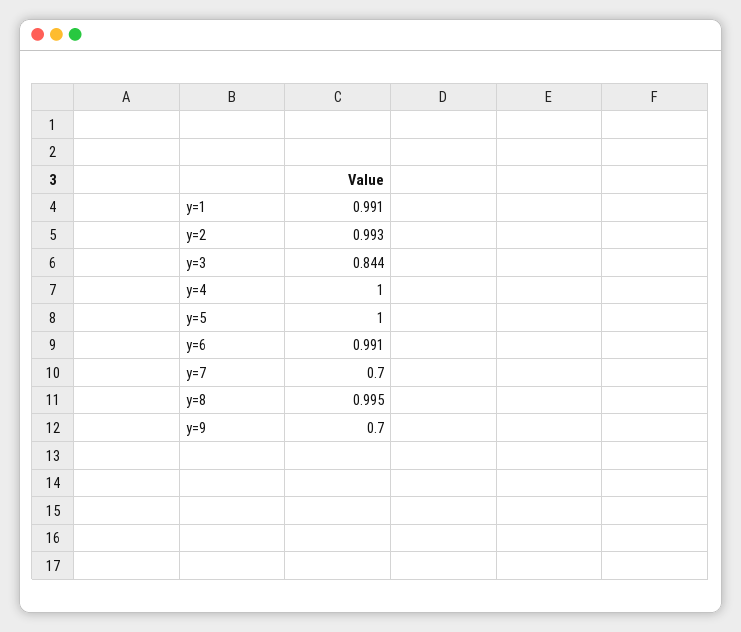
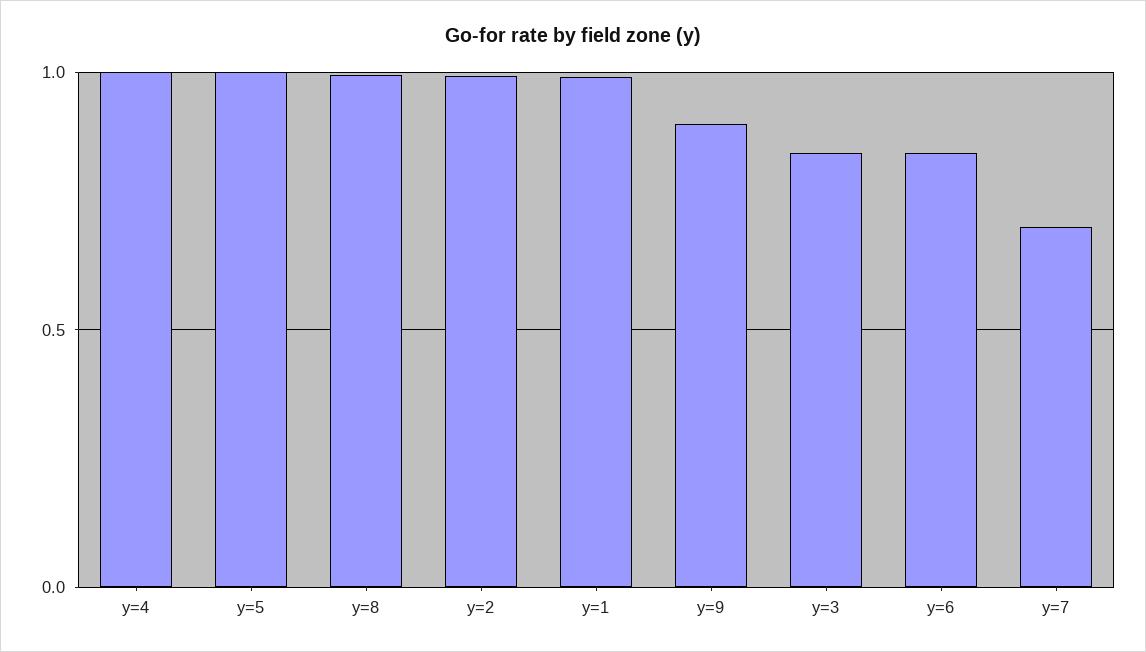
y=6: 0.991 -> 0.85
y=9: 0.7 -> 0.9

